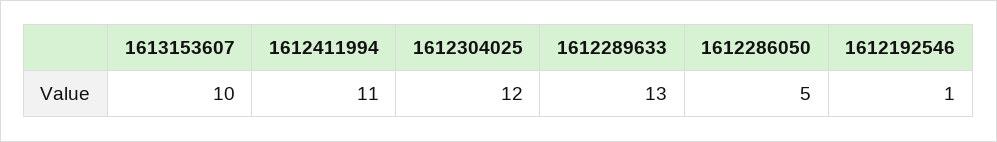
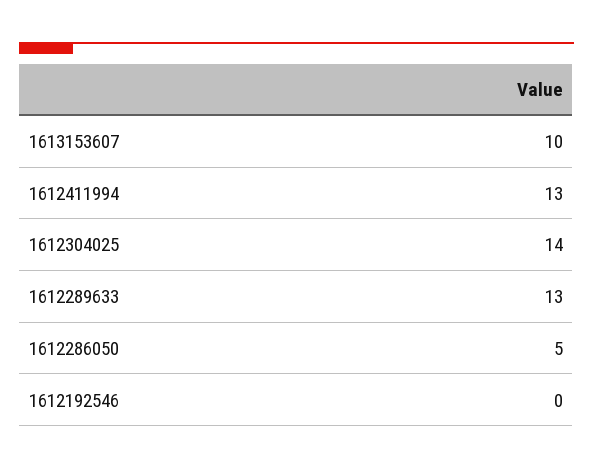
1612411994: 11 -> 13
1612304025: 12 -> 14
1612192546: 1 -> 0

